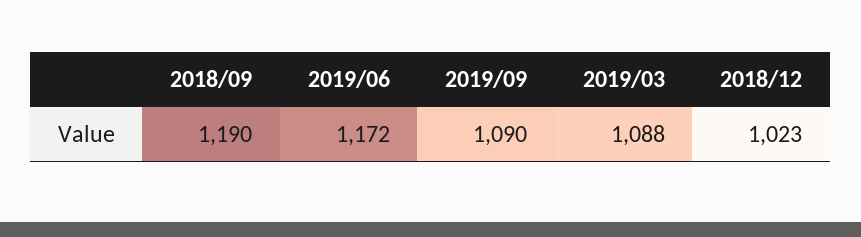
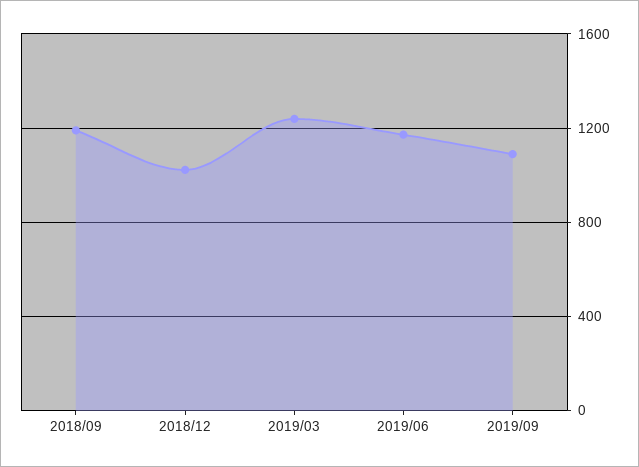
2019/03: 1088 -> 1250

